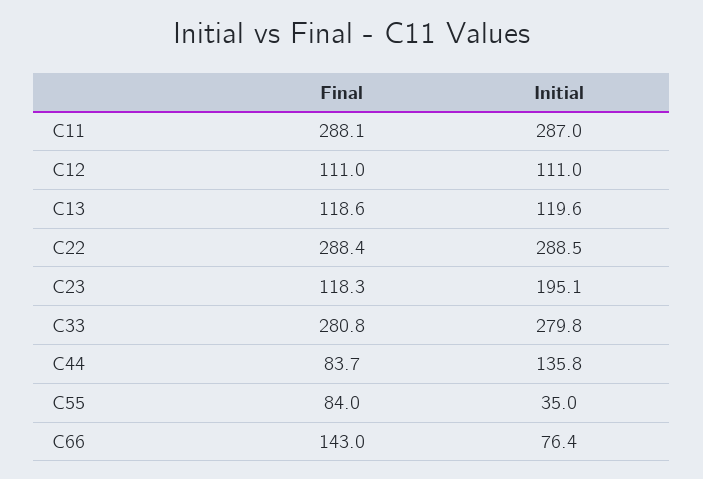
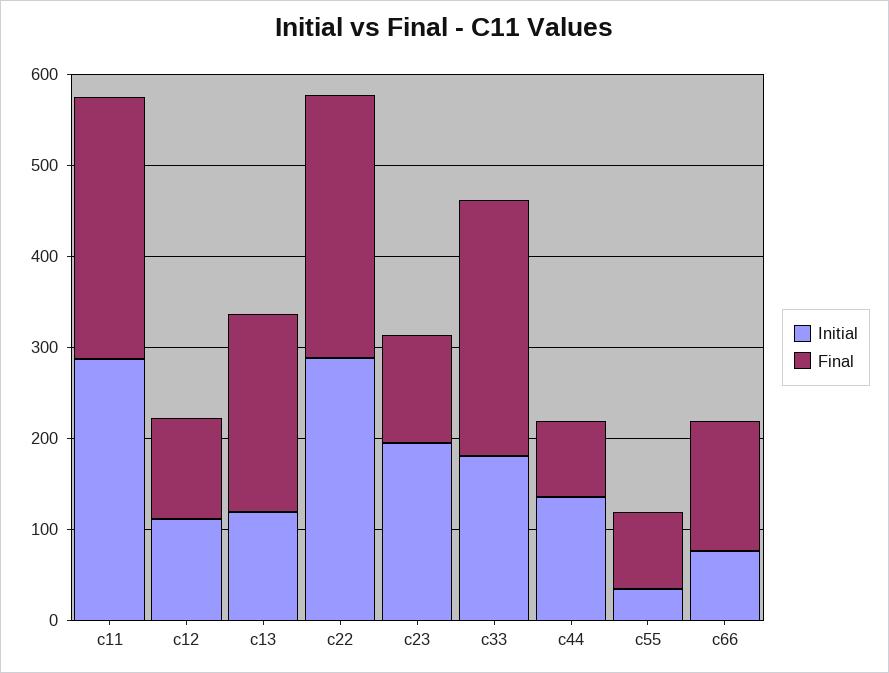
Final, C13: 118.6 -> 220
Initial, C33: 279.8 -> 180

